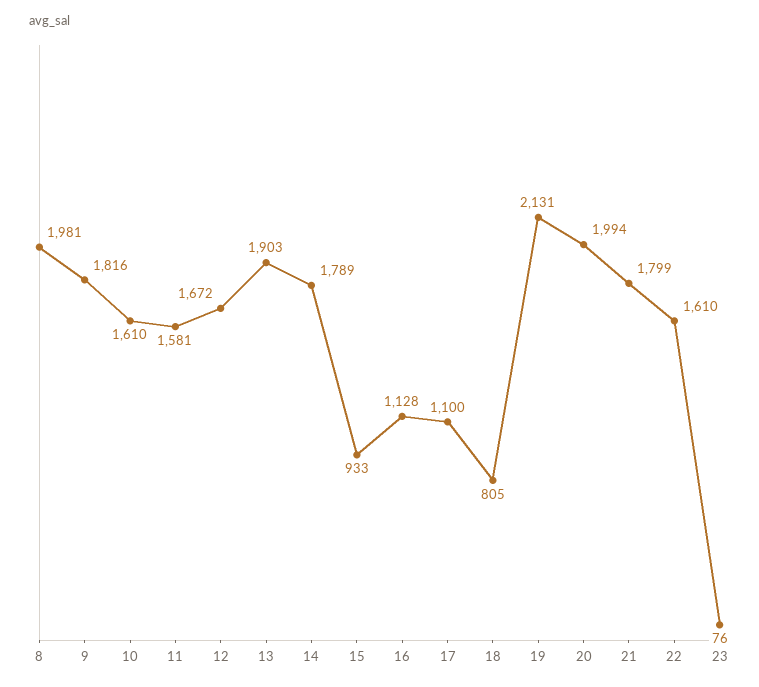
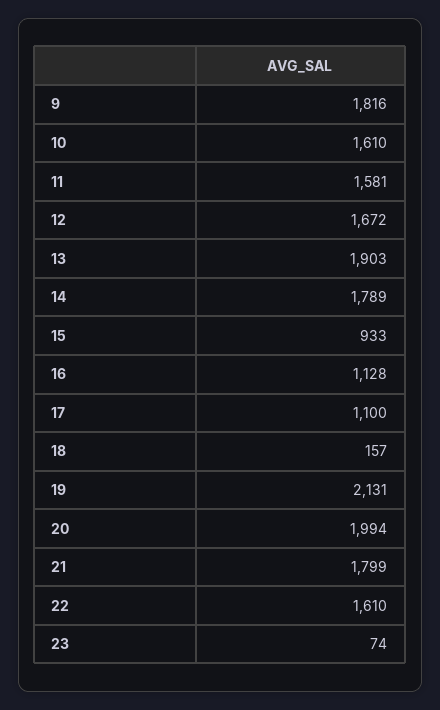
8: 1981 -> none
18: 805 -> 157
23: 76 -> 74

